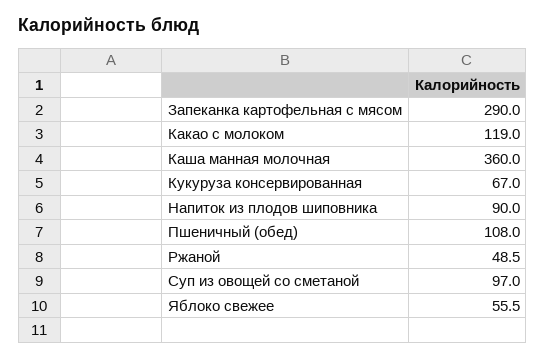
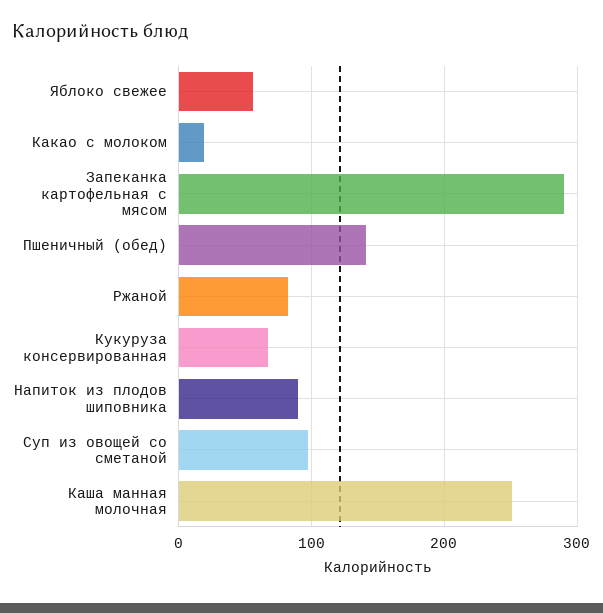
Какао с молоком: 119 -> 20
Каша манная молочная: 360 -> 250
Пшеничный (обед): 108 -> 140
Ржаной: 48.5 -> 80

